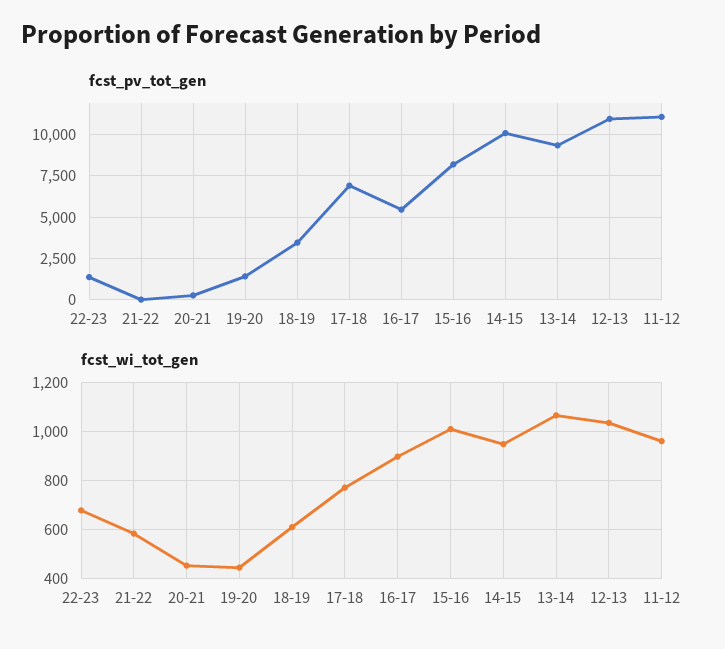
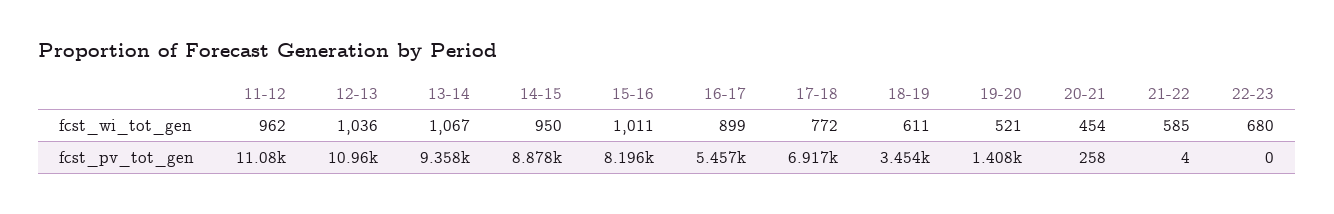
fcst_pv_tot_gen, 22-23: 1500 -> 0
fcst_pv_tot_gen, 14-15: 10000 -> 8878
fcst_wi_tot_gen, 19-20: 450 -> 521

